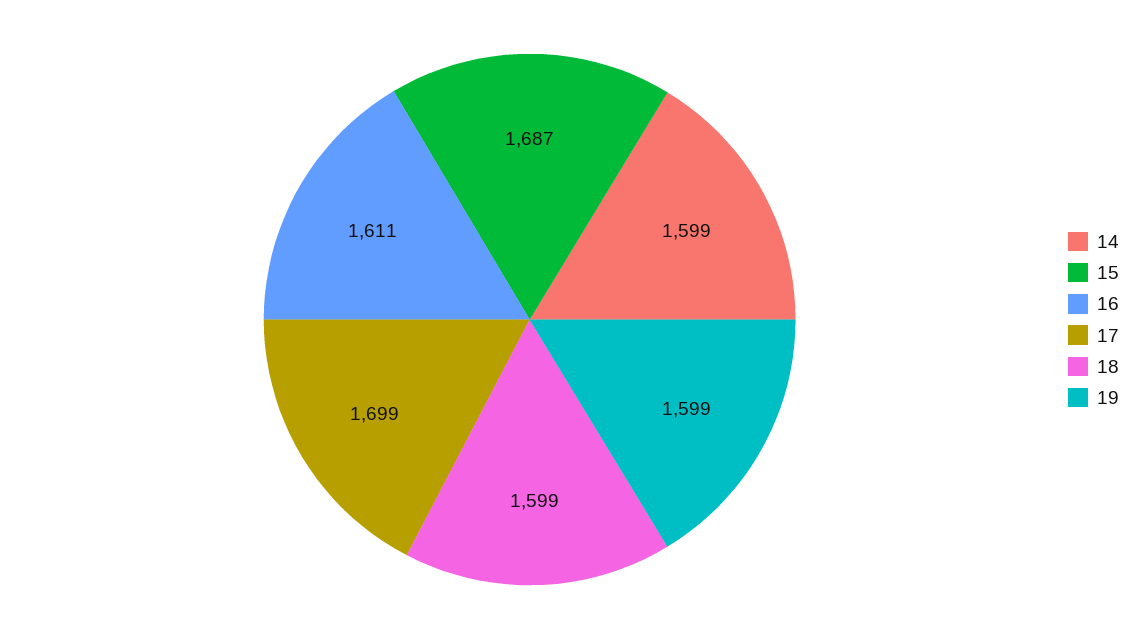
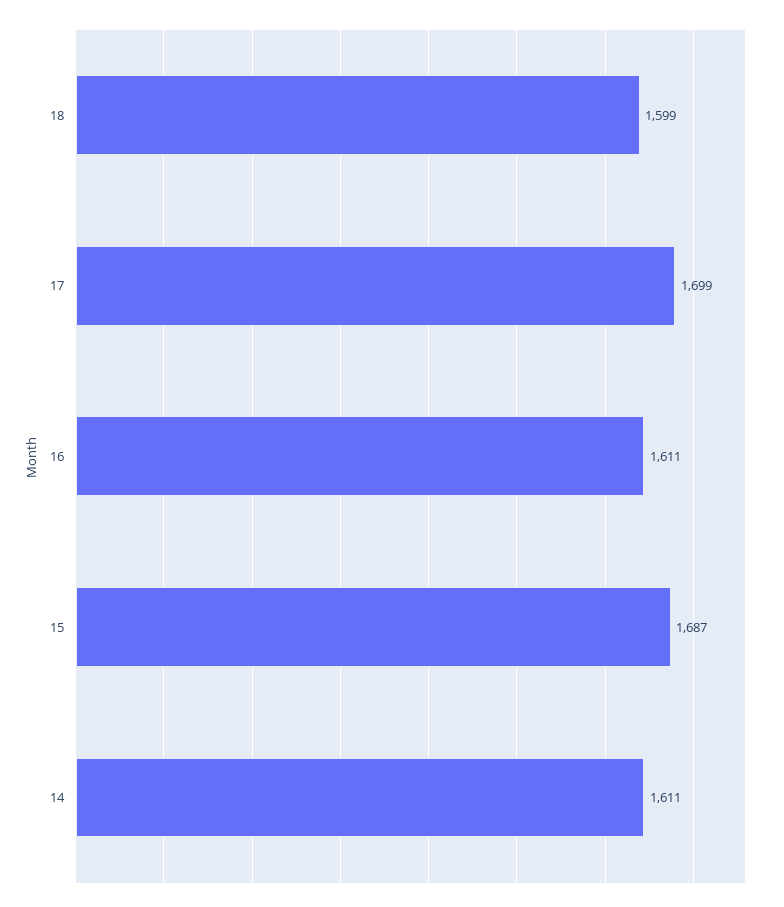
14: 1599 -> 1611
19: 1599 -> none

